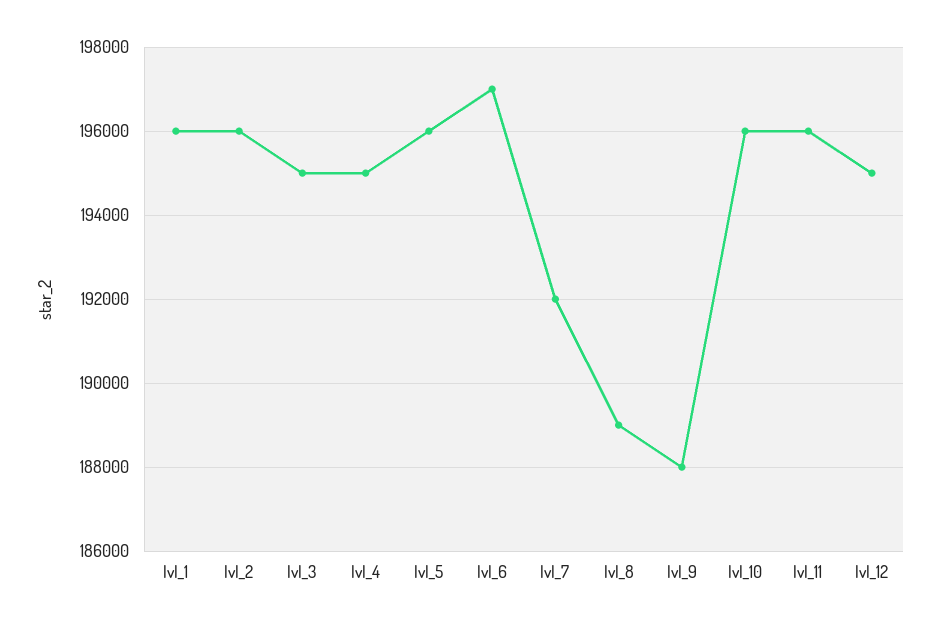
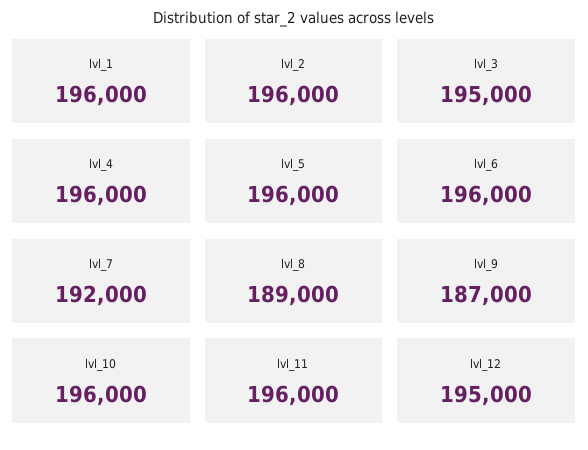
lvl_4: 195000 -> 196000
lvl_6: 197000 -> 196000
lvl_9: 188000 -> 187000

